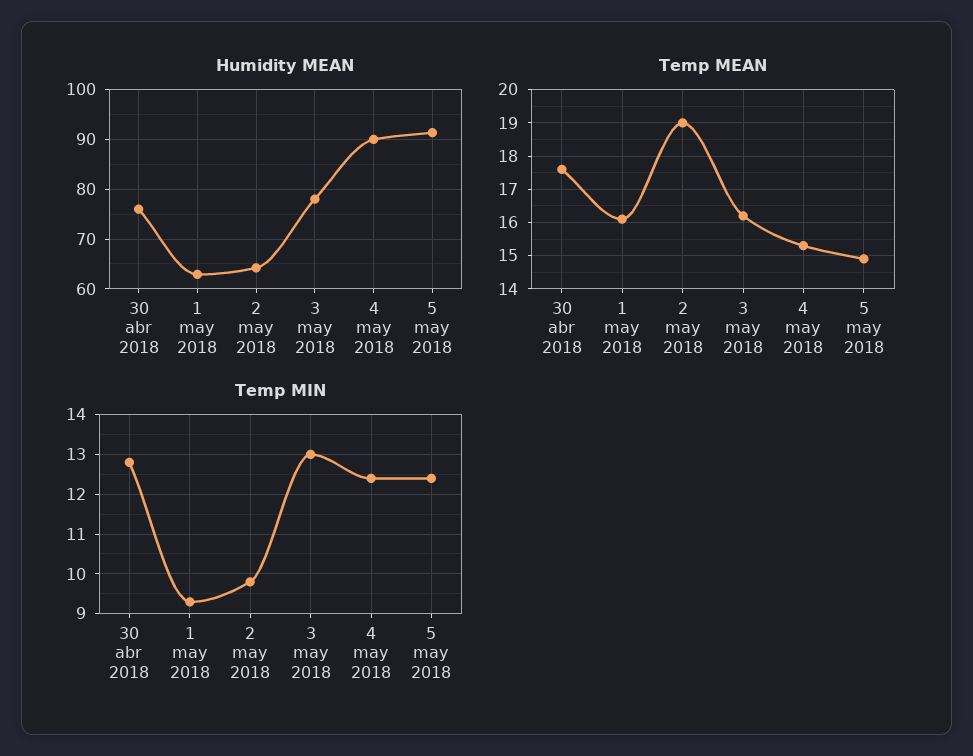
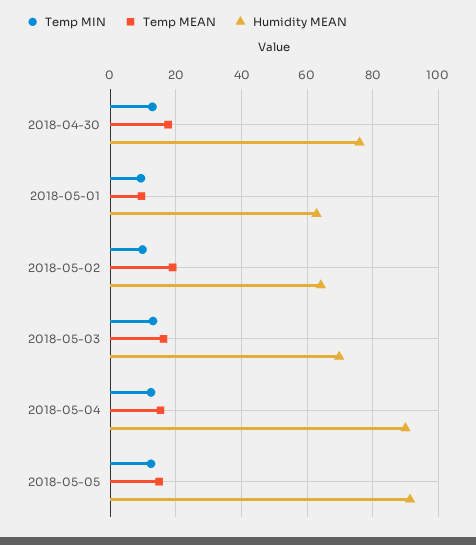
Humidity MEAN, 3 may 2018: 78 -> 70
Temp MEAN, 1 may 2018: 16 -> 10

